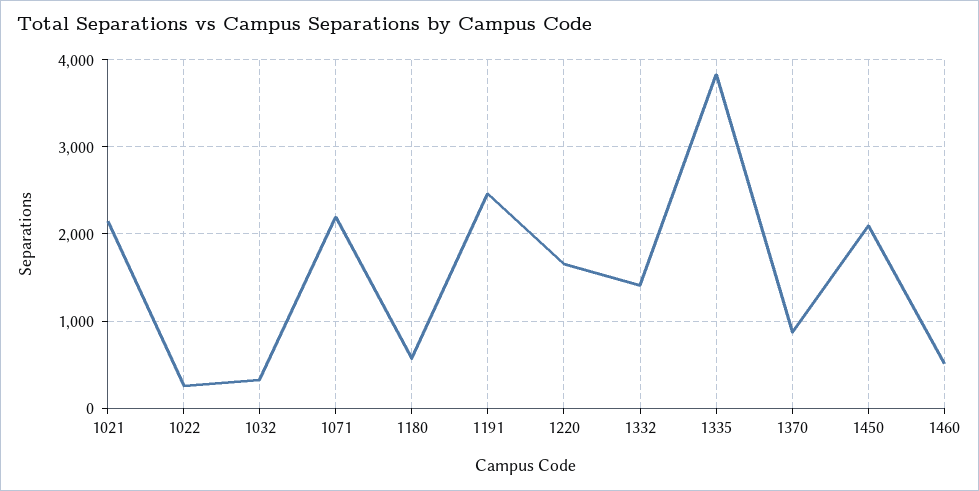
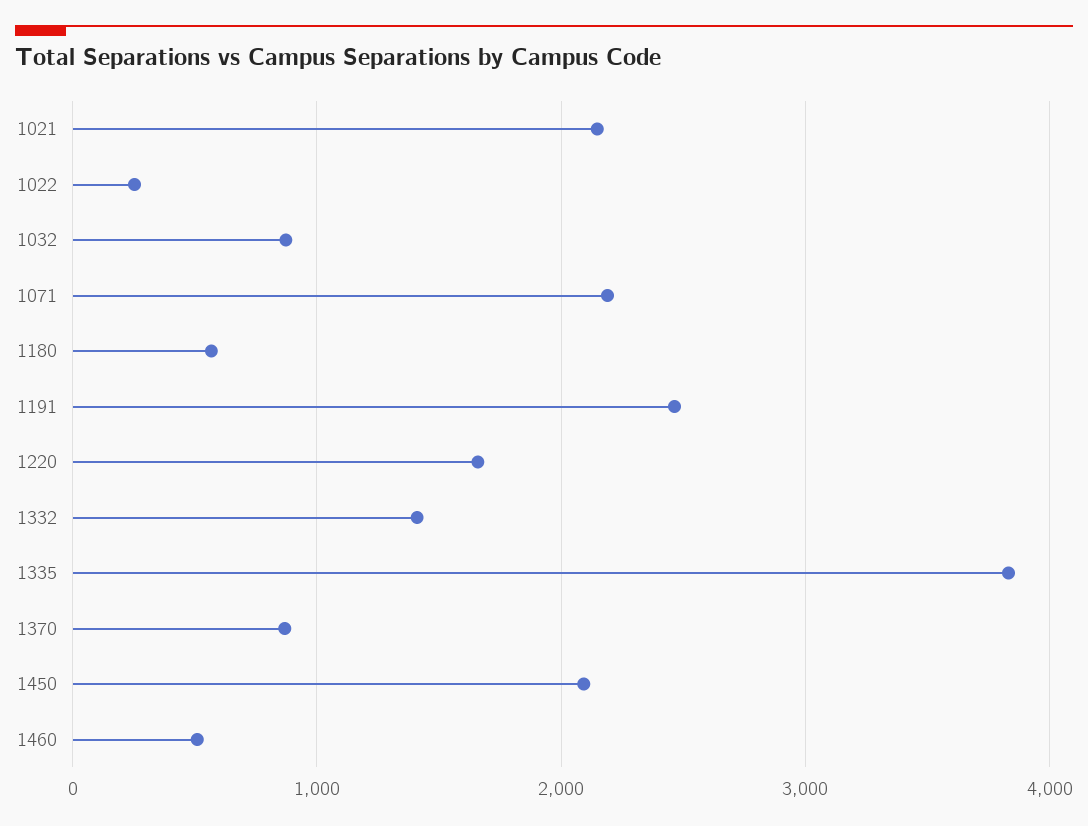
1032: 300 -> 900

